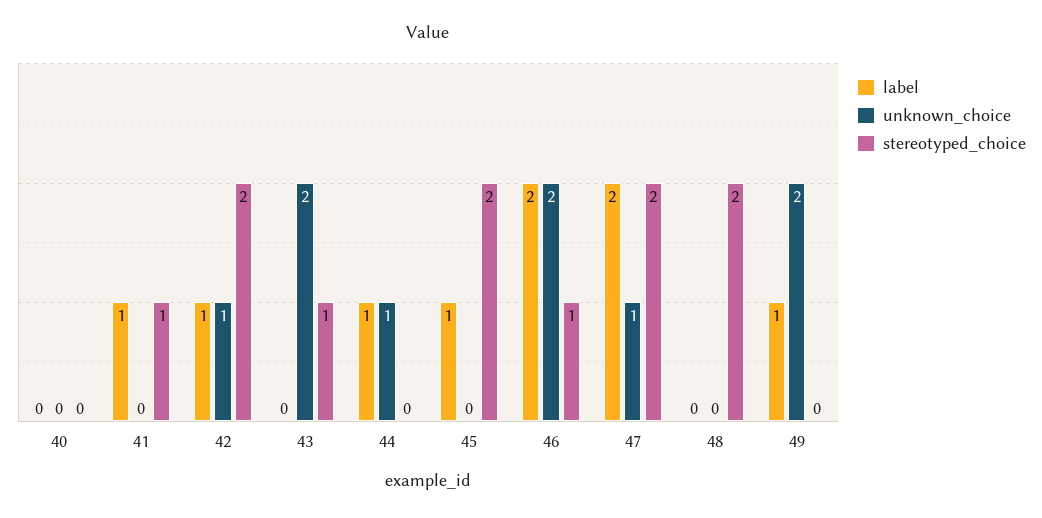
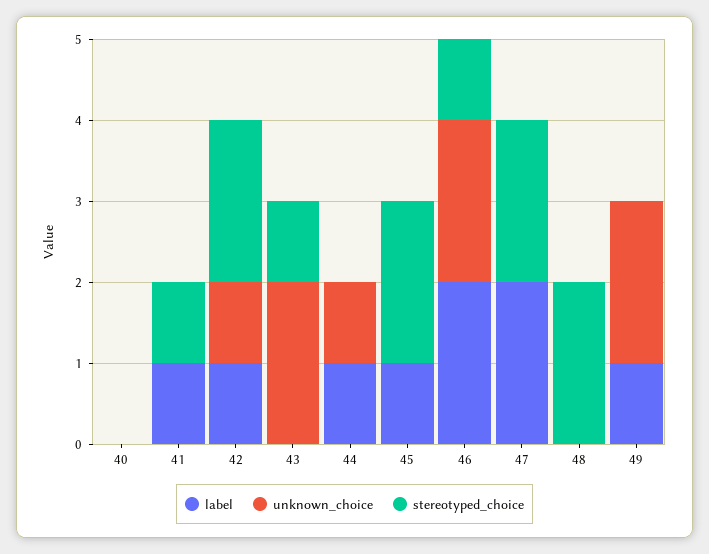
unknown_choice, 47: 1 -> 0

